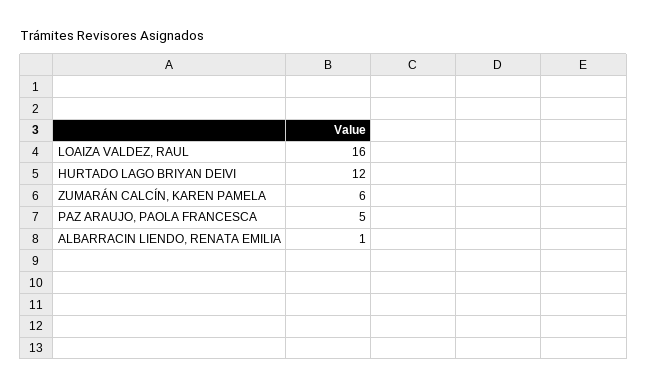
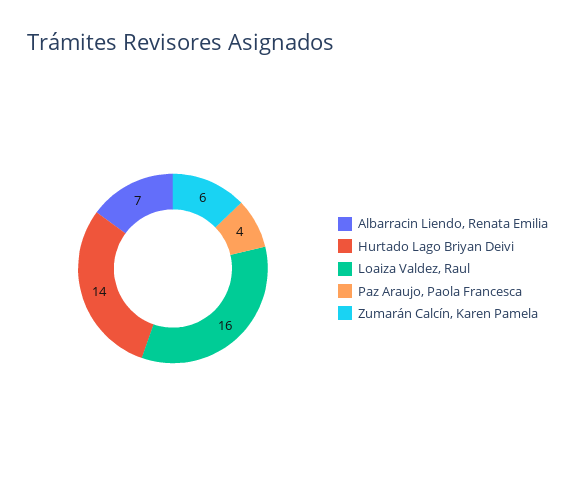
HURTADO LAGO BRIYAN DEIVI: 12 -> 14
PAZ ARAUJO, PAOLA FRANCESCA: 5 -> 4
ALBARRACIN LIENDO, RENATA EMILIA: 1 -> 7

